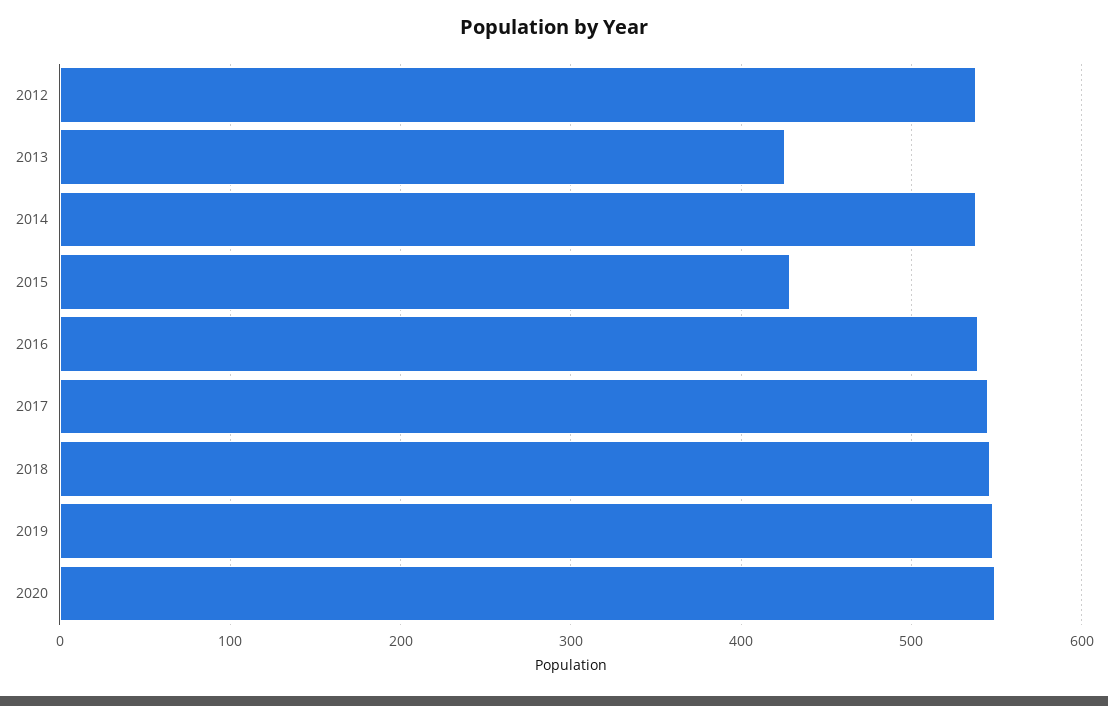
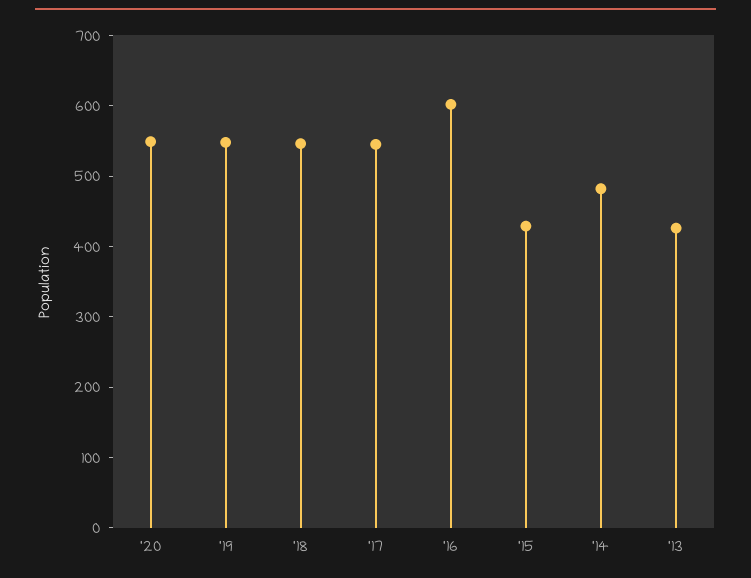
2012: 540 -> none
2014: 540 -> 480
2016: 540 -> 600

